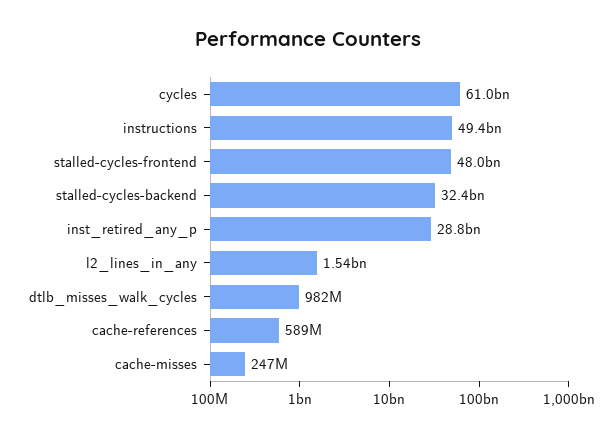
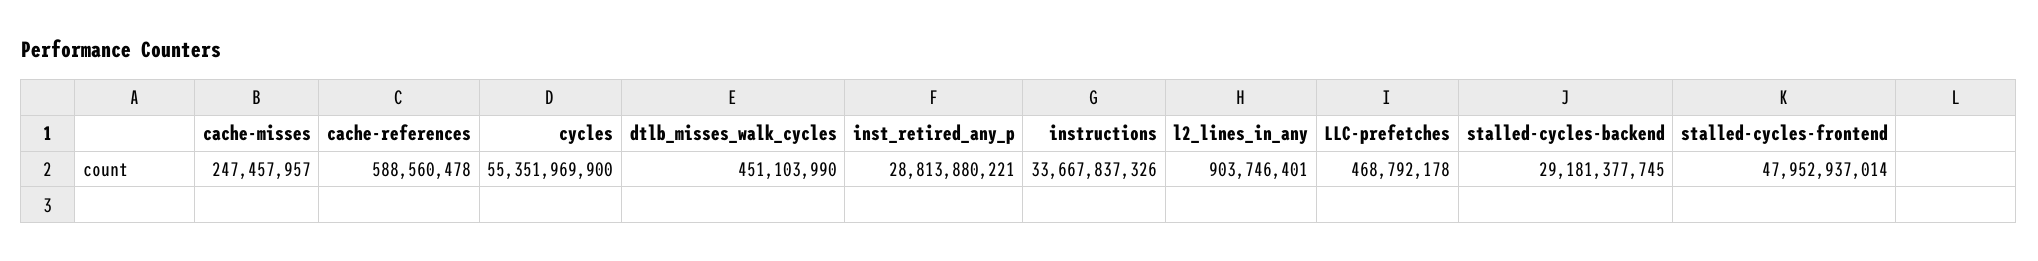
cycles: 61000000000 -> 55351969900
instructions: 49400000000 -> 33667837326
stalled-cycles-backend: 32400000000 -> 29181377745
l2_lines_in_any: 1540000000 -> 903746401
dtlb_misses_walk_cycles: 982000000 -> 451103990
LLC-prefetches: none -> 468792178

